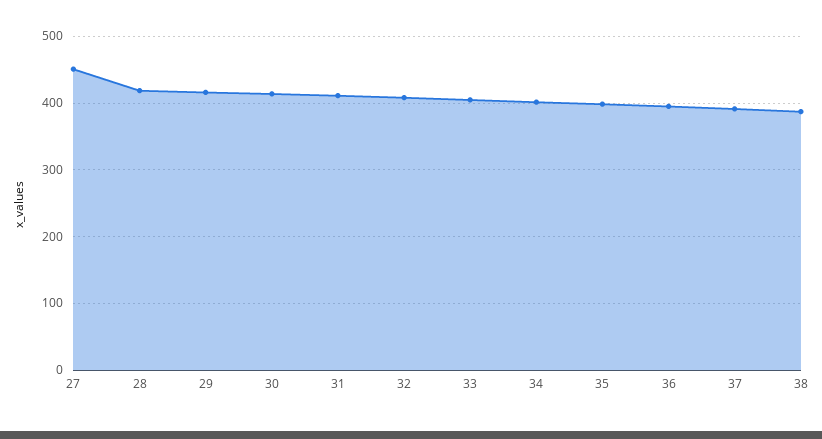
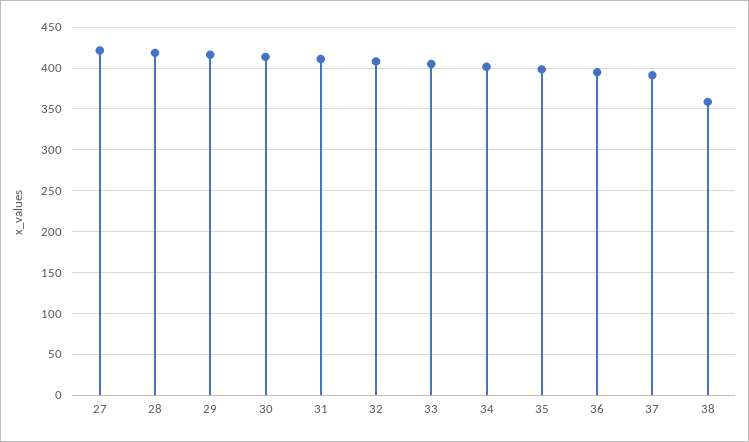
27: 450 -> 420
38: 390 -> 360

